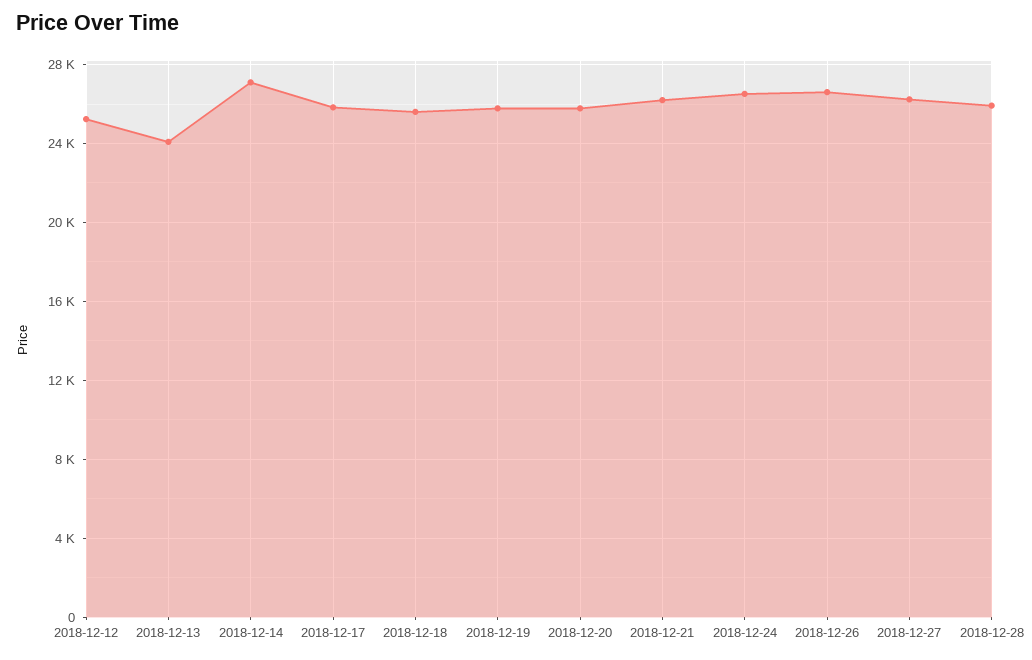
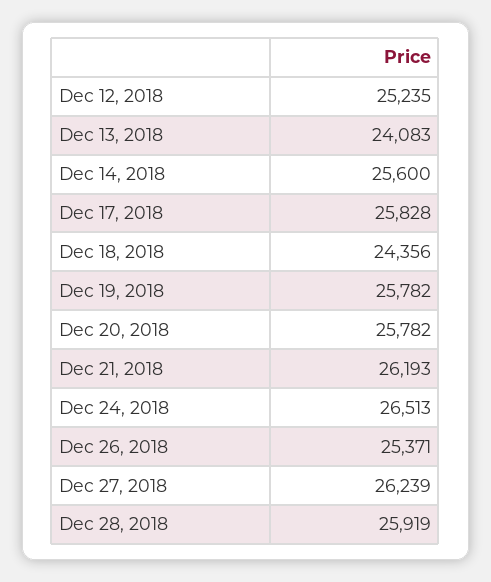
2018-12-14: 27000 -> 25600
2018-12-18: 25500 -> 24356
2018-12-26: 26500 -> 25371

